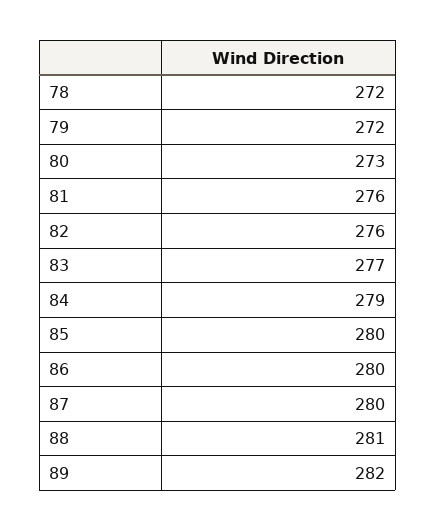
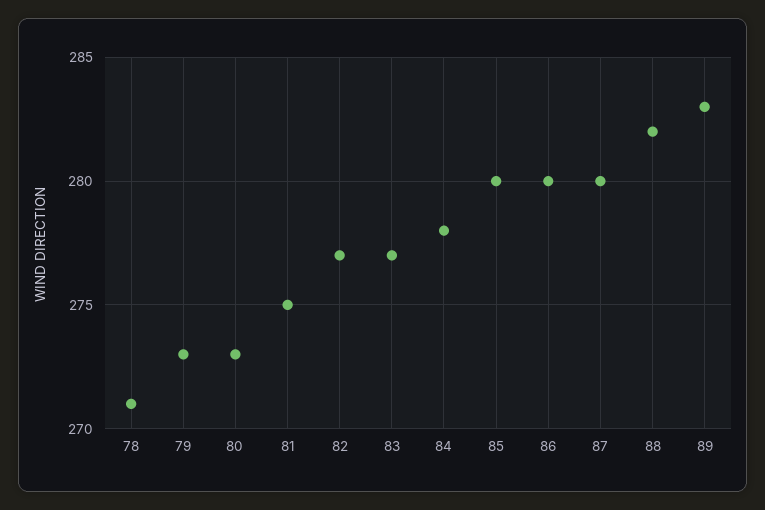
78: 272 -> 271
79: 272 -> 273
81: 276 -> 275
82: 276 -> 277
84: 279 -> 278
88: 281 -> 282
89: 282 -> 283

